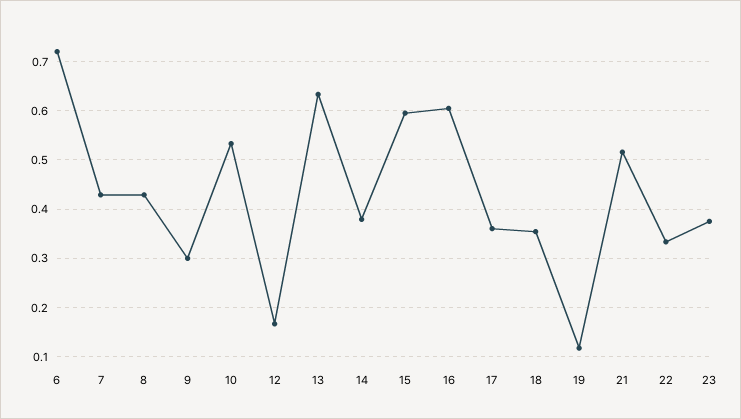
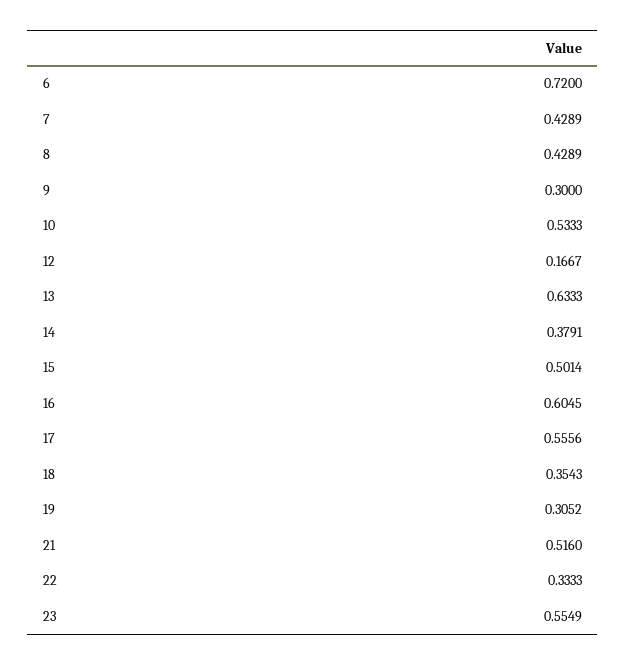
15: 0.6 -> 0.5014
17: 0.36 -> 0.5556
19: 0.12 -> 0.3052
23: 0.38 -> 0.5549

